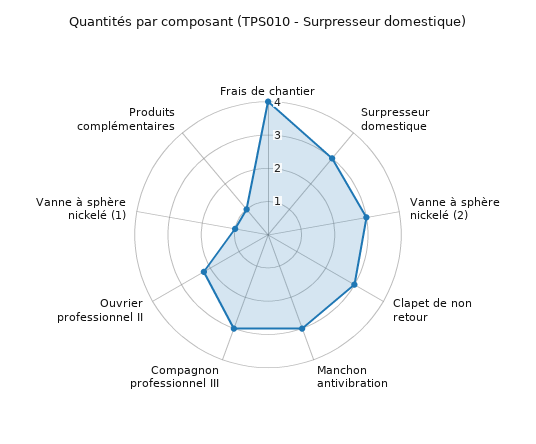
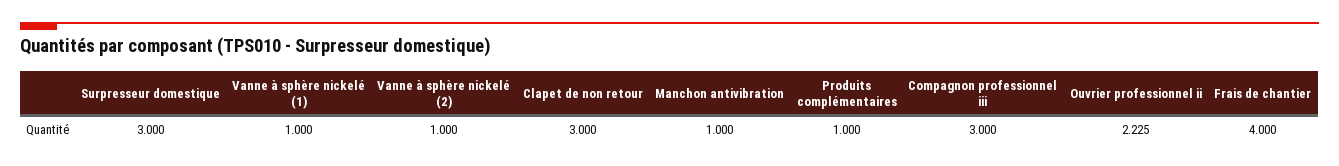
Vanne à sphère nickelé (2): 3 -> 1
Manchon antivibration: 3 -> 1

